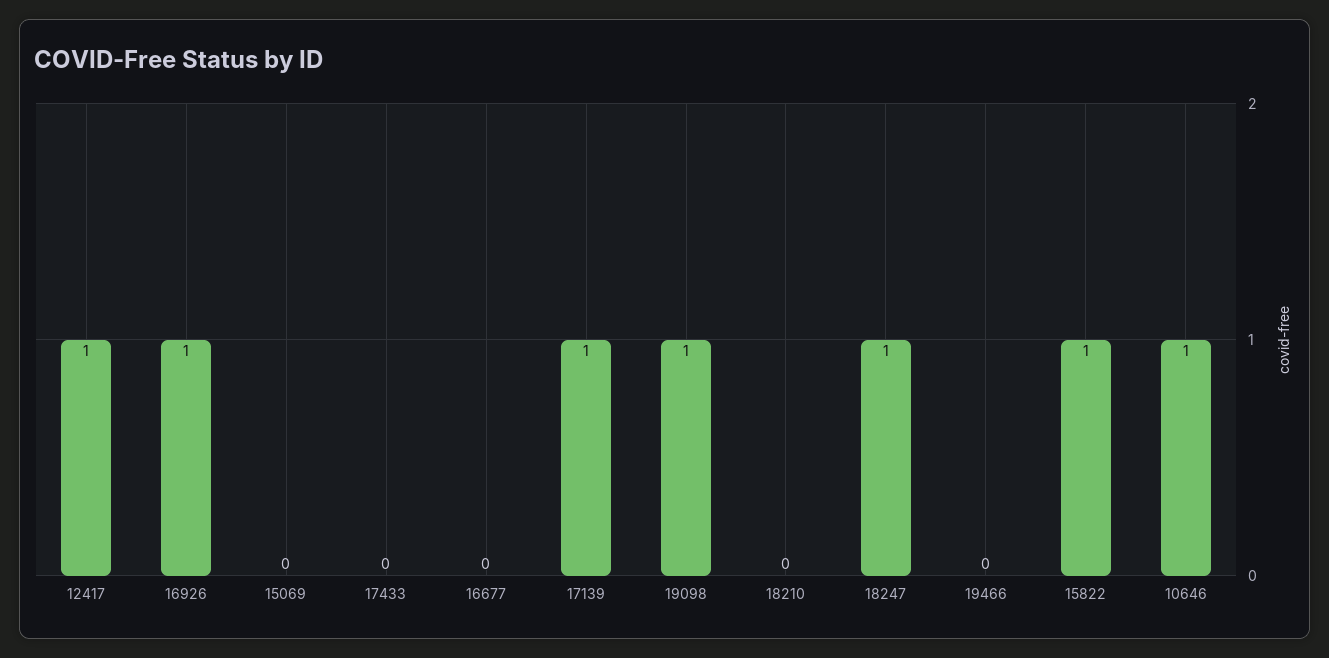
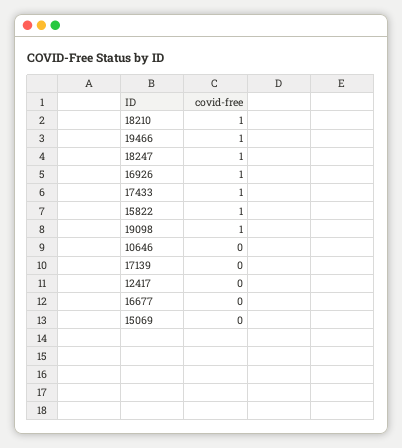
12417: 1 -> 0
17433: 0 -> 1
17139: 1 -> 0
18210: 0 -> 1
19466: 0 -> 1
10646: 1 -> 0

